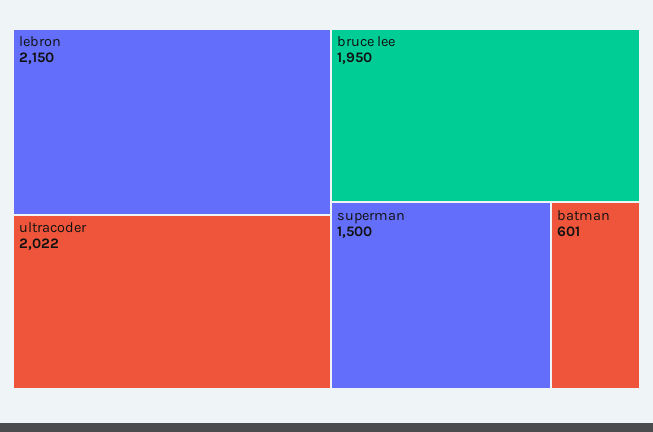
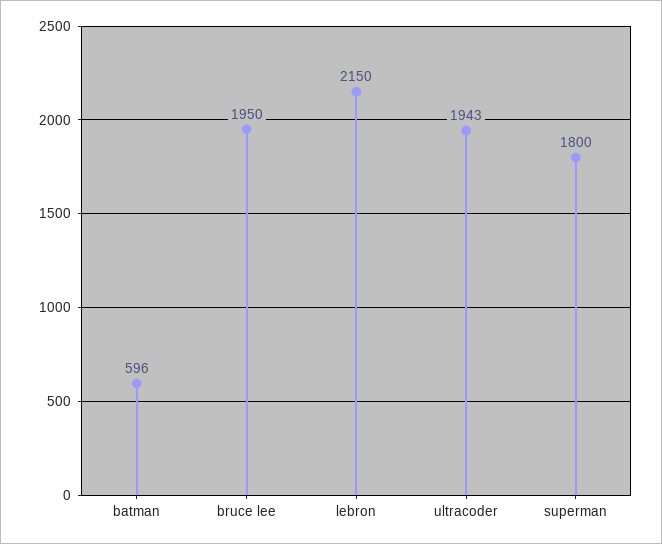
ultracoder: 2022 -> 1943
superman: 1500 -> 1800
batman: 601 -> 596

